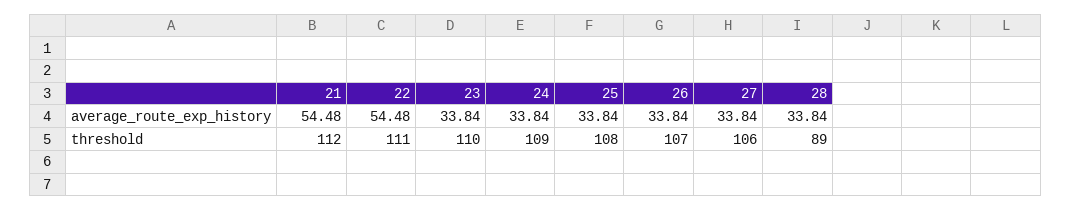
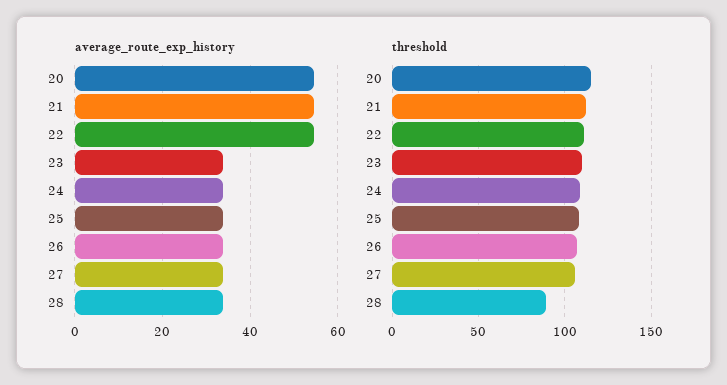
average_route_exp_history, 20: none -> 54
threshold, 20: none -> 115

